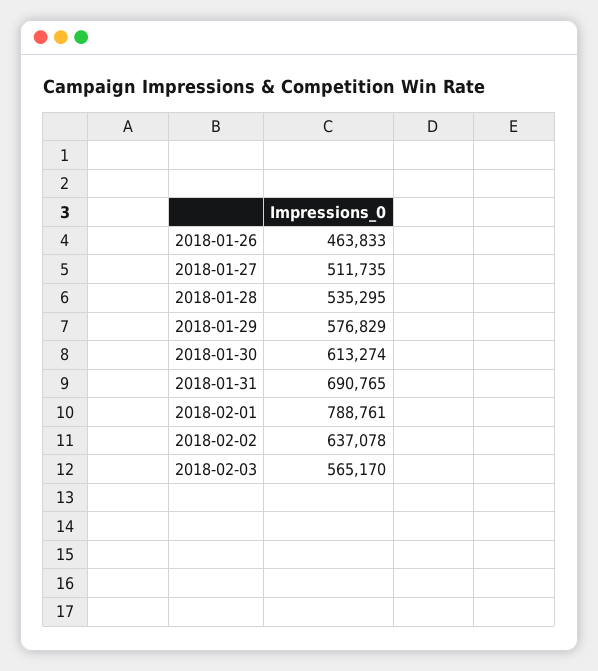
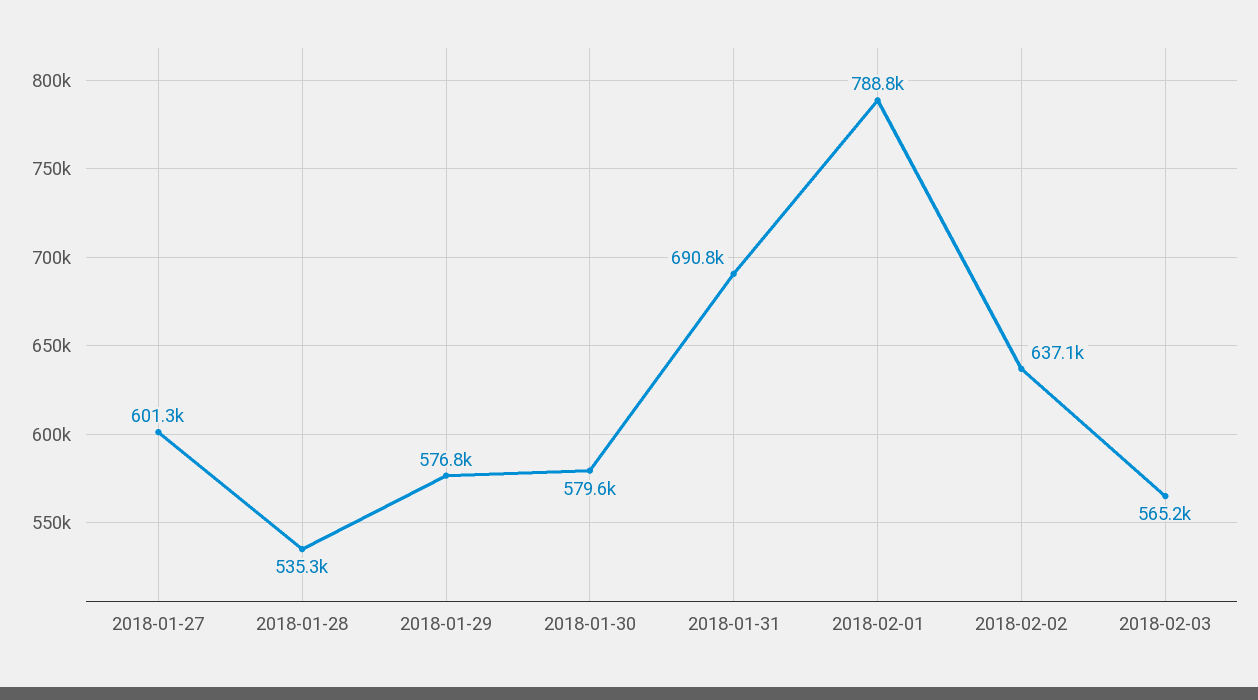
2018-01-26: 463833 -> none
2018-01-27: 511735 -> 601300
2018-01-30: 613274 -> 579600

